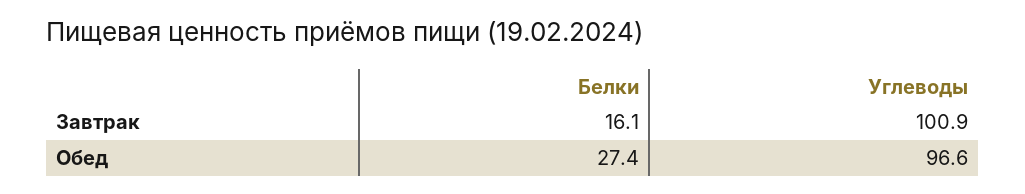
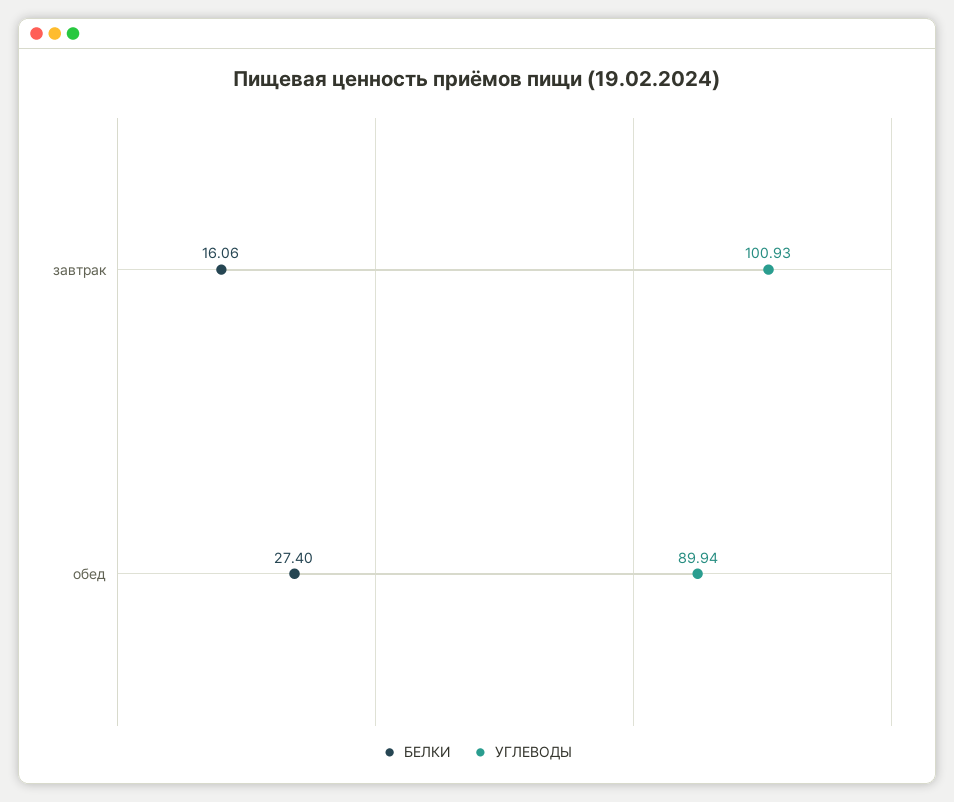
Углеводы, Обед: 96.6 -> 89.94

